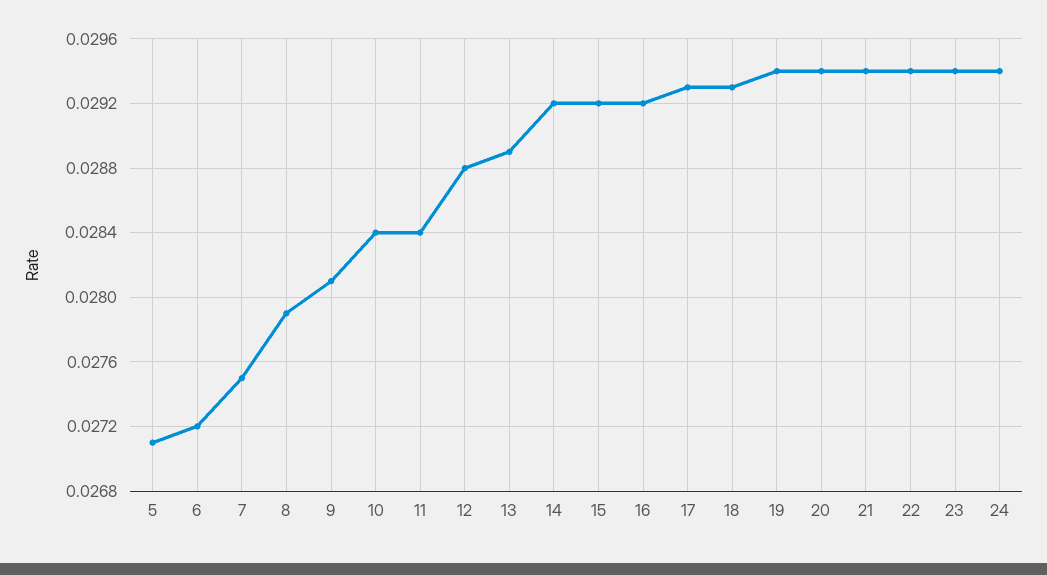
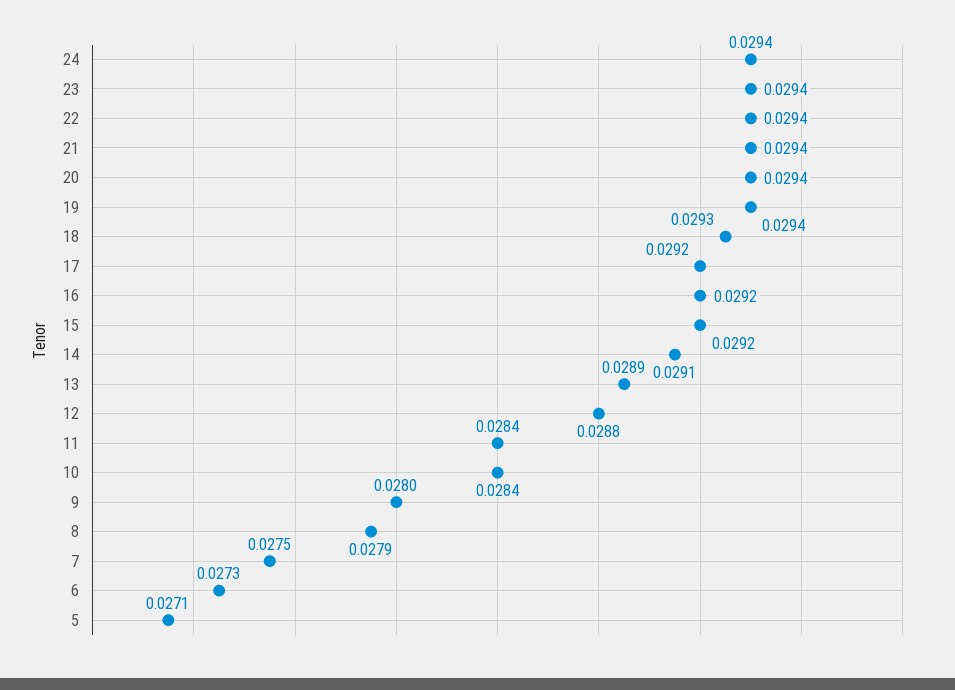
6: 0.0272 -> 0.0273
9: 0.0281 -> 0.028
14: 0.0292 -> 0.0291
17: 0.0293 -> 0.0292

